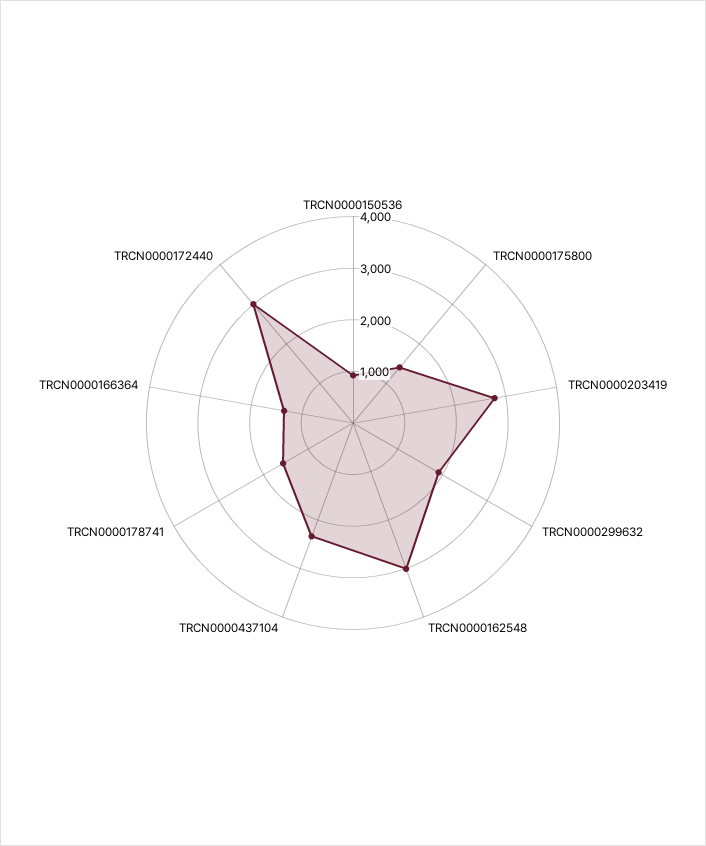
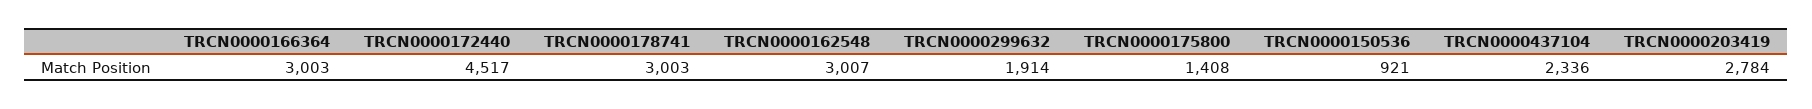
TRCN0000178741: 1600 -> 3003
TRCN0000166364: 1400 -> 3003
TRCN0000172440: 3000 -> 4517

